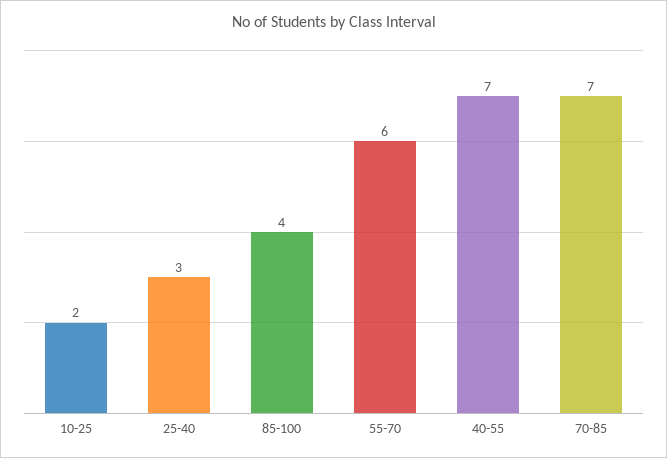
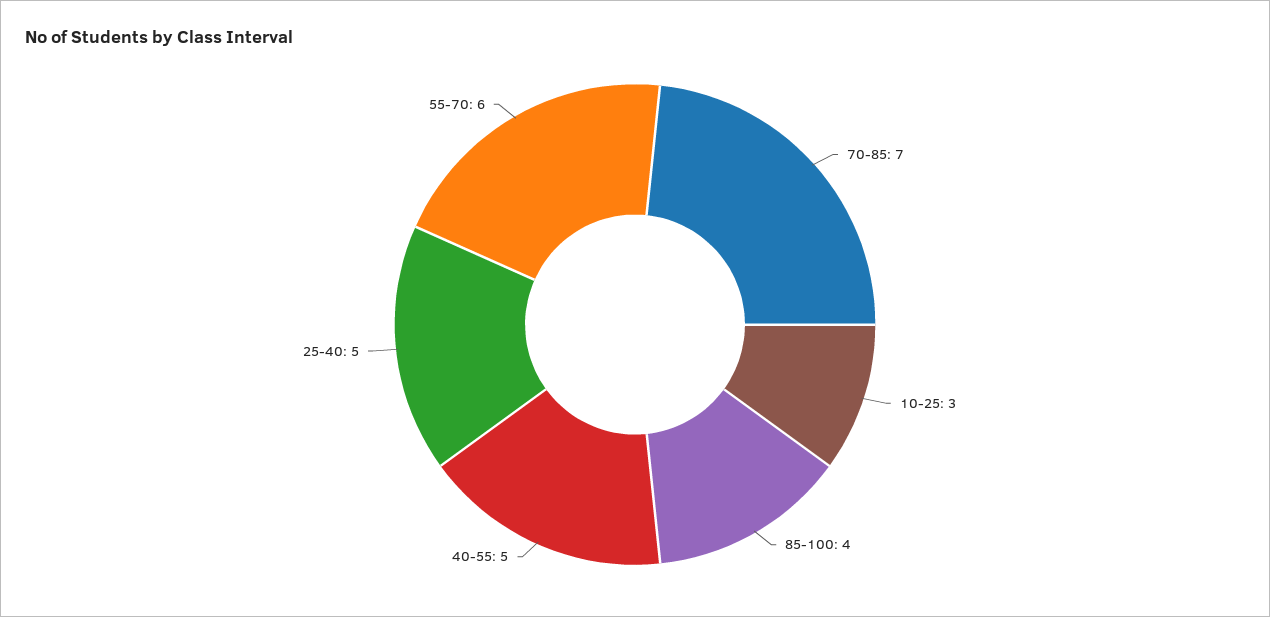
10-25: 2 -> 3
25-40: 3 -> 5
40-55: 7 -> 5

